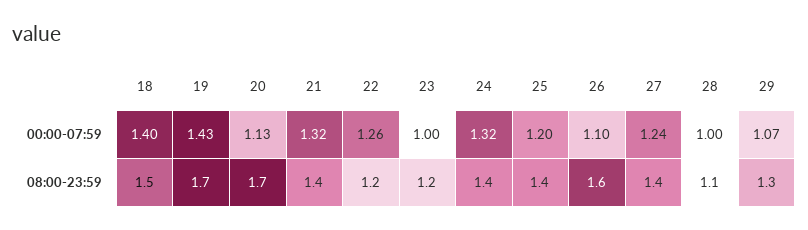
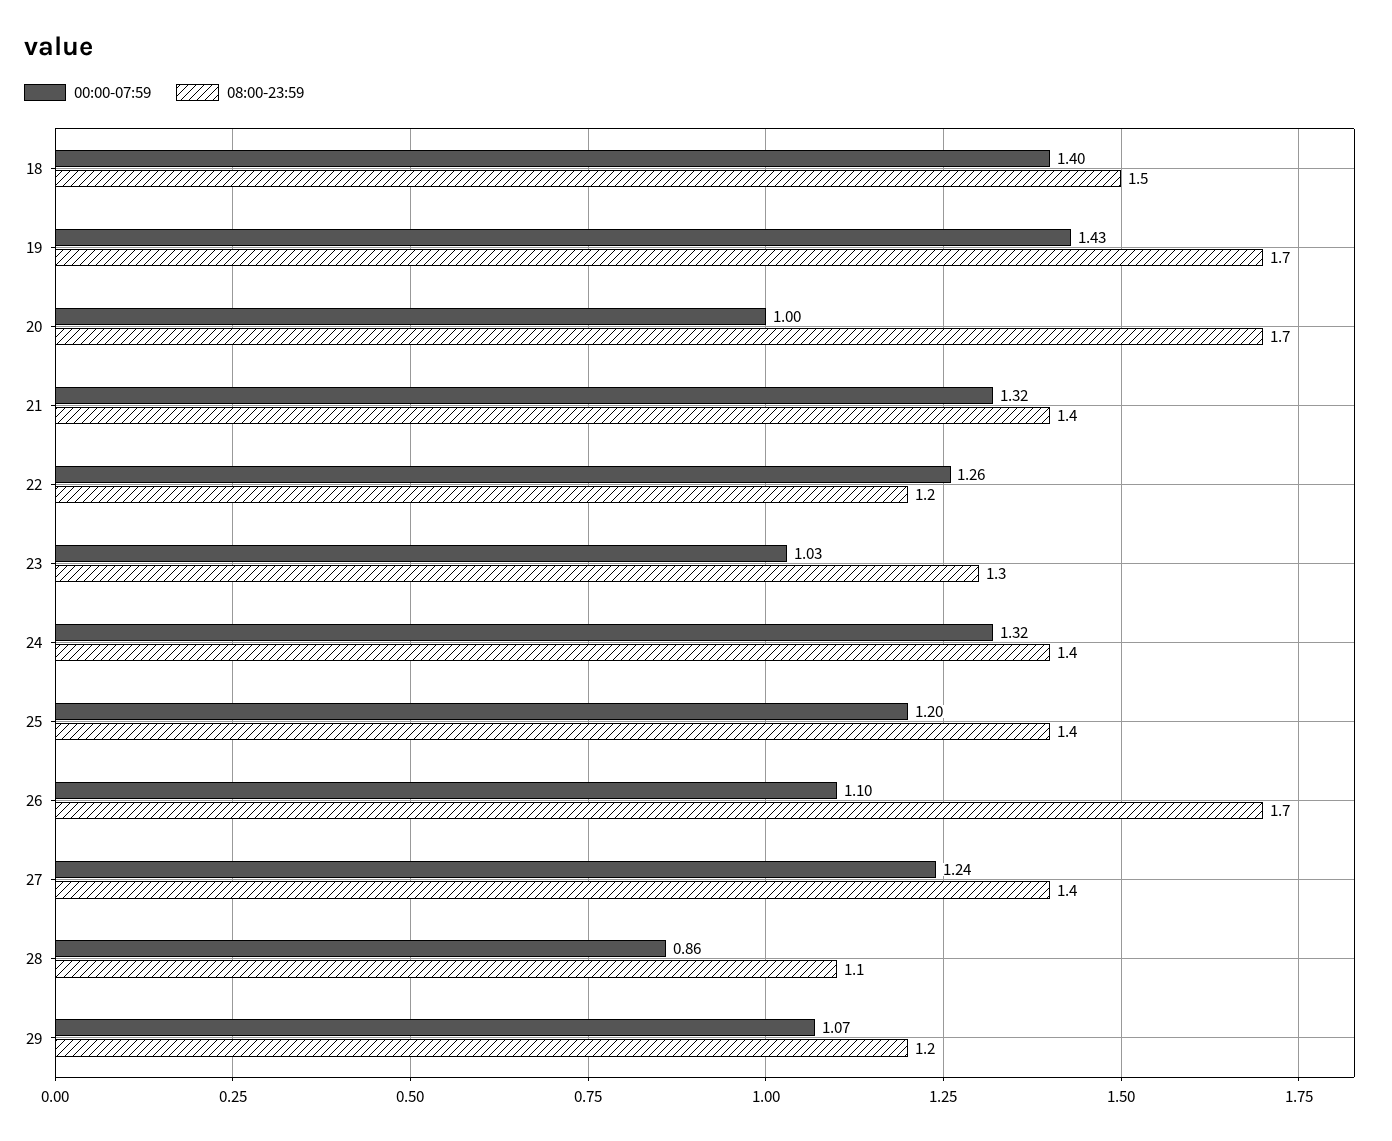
00:00-07:59, 20: 1.13 -> 1
00:00-07:59, 23: 1 -> 1.03
00:00-07:59, 28: 1 -> 0.86
08:00-23:59, 23: 1.2 -> 1.3
08:00-23:59, 26: 1.6 -> 1.7
08:00-23:59, 29: 1.3 -> 1.2

